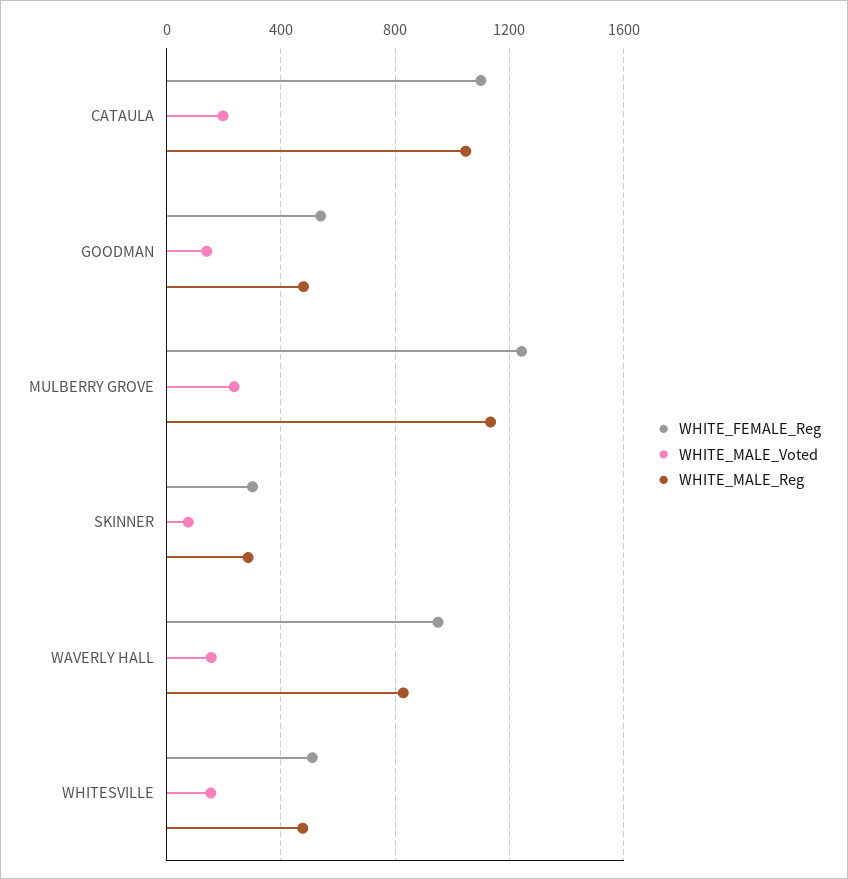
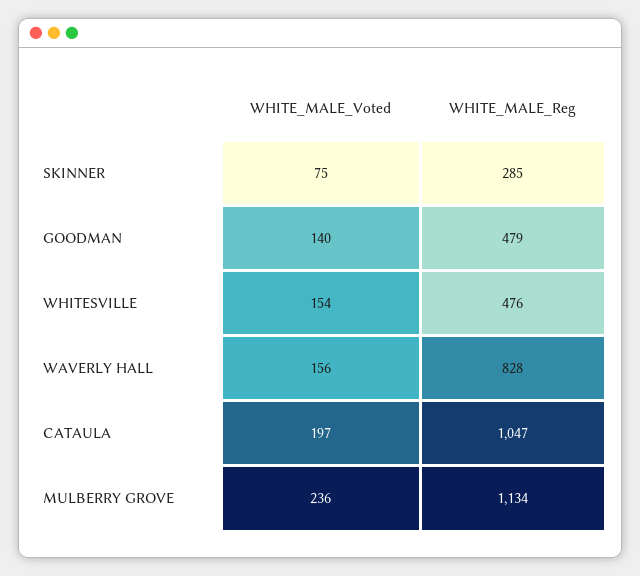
WHITE_FEMALE_Reg, CATAULA: 1100 -> none
WHITE_FEMALE_Reg, GOODMAN: 550 -> none
WHITE_FEMALE_Reg, MULBERRY GROVE: 1250 -> none
WHITE_FEMALE_Reg, SKINNER: 300 -> none
WHITE_FEMALE_Reg, WAVERLY HALL: 950 -> none
WHITE_FEMALE_Reg, WHITESVILLE: 500 -> none

